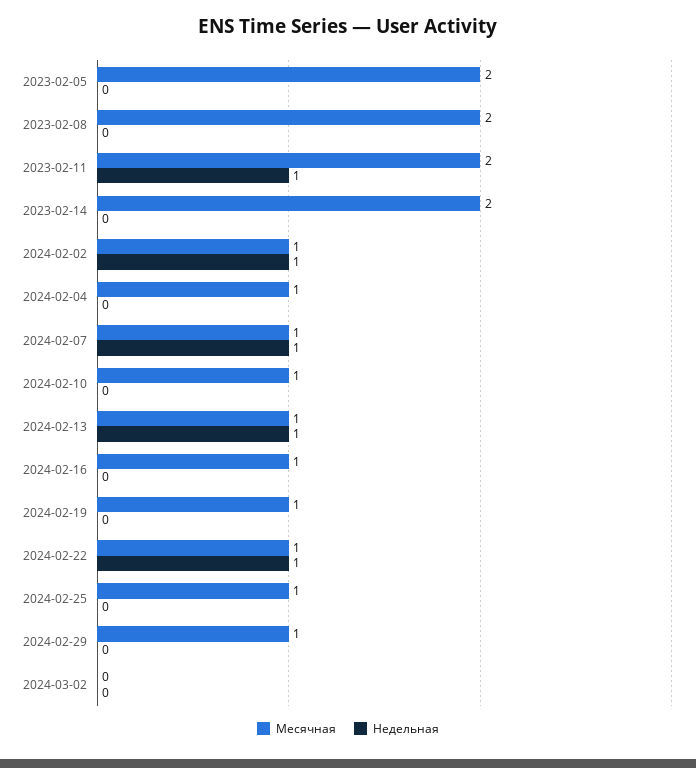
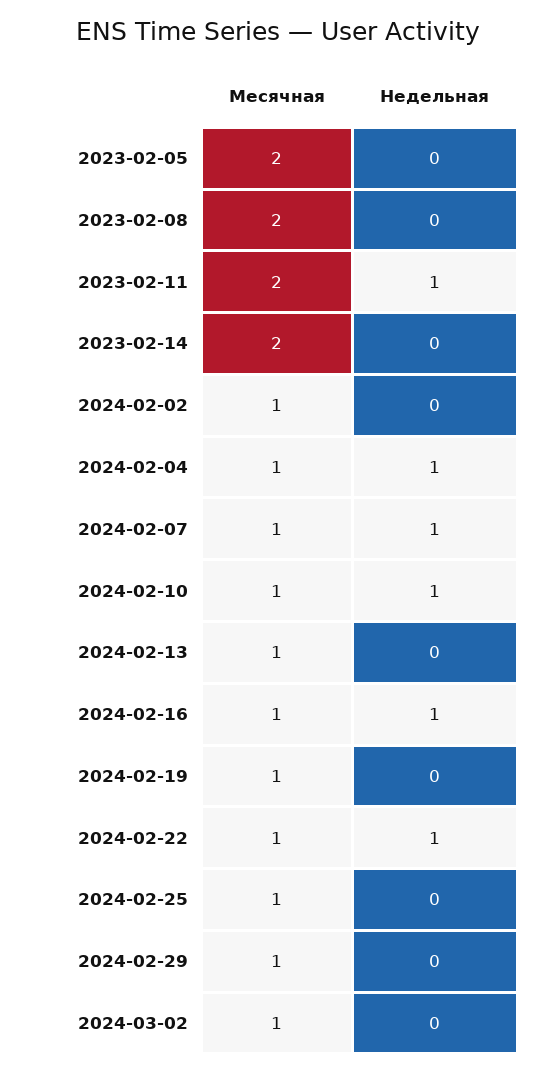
Недельная, 2024-02-02: 1 -> 0
Недельная, 2024-02-04: 0 -> 1
Недельная, 2024-02-10: 0 -> 1
Недельная, 2024-02-13: 1 -> 0
Недельная, 2024-02-16: 0 -> 1
Месячная, 2024-03-02: 0 -> 1

